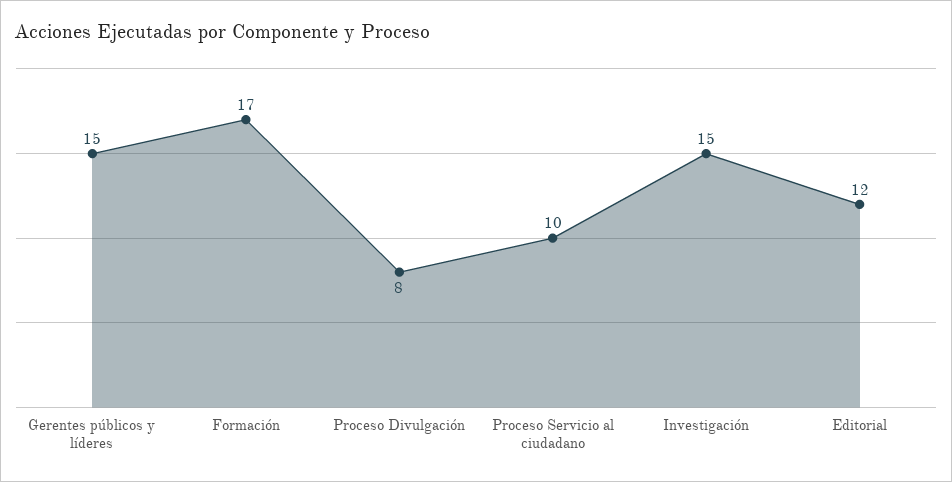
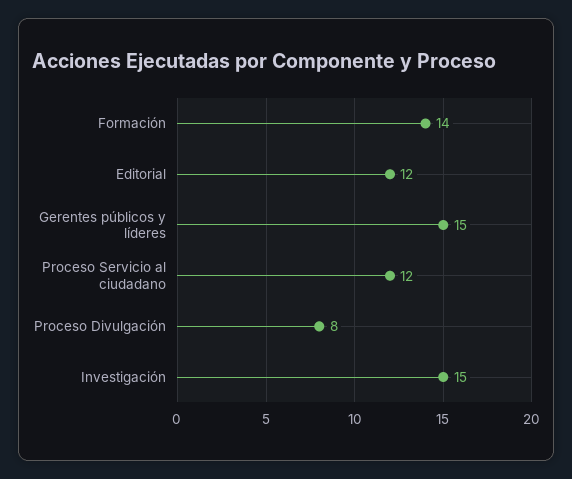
Formación: 17 -> 14
Proceso Servicio al ciudadano: 10 -> 12

